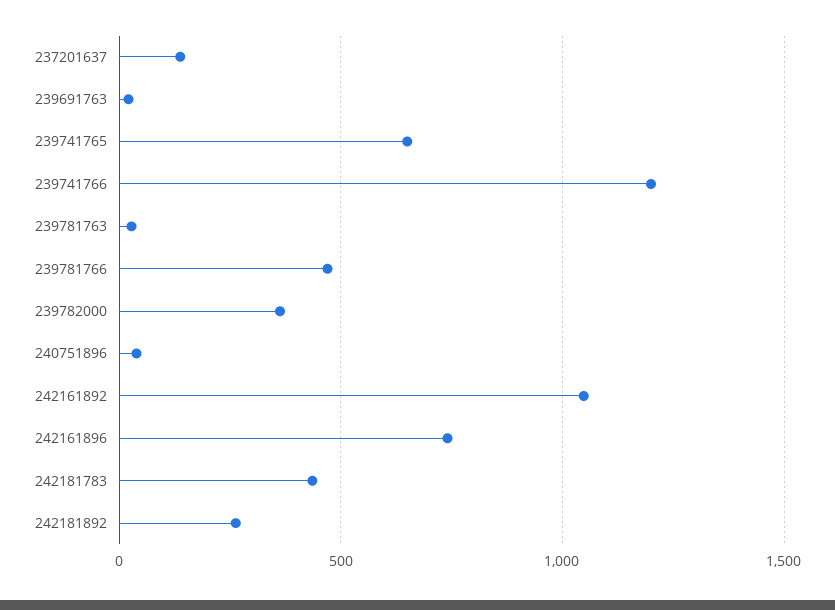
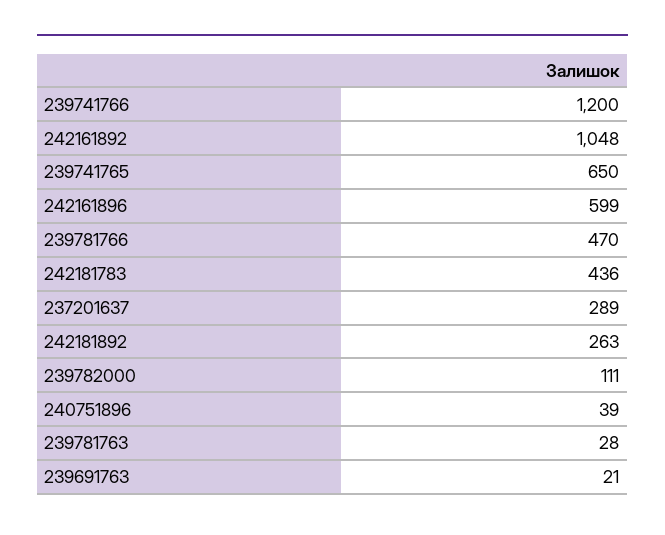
237201637: 150 -> 289
239782000: 350 -> 111
242161896: 750 -> 599

